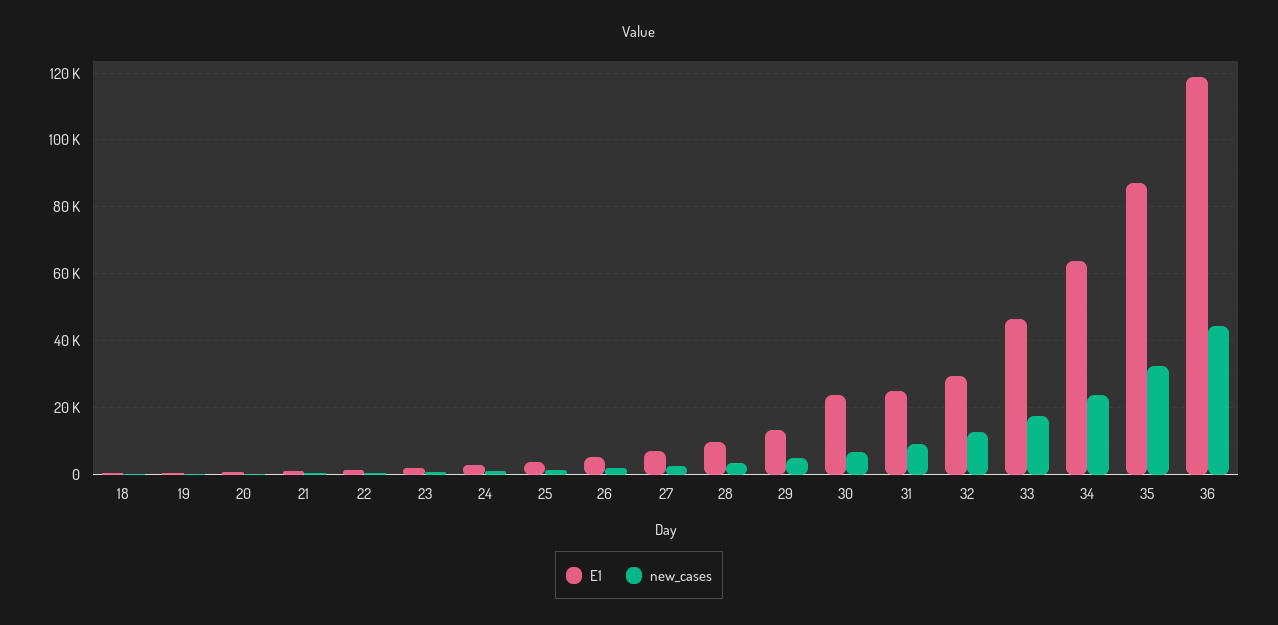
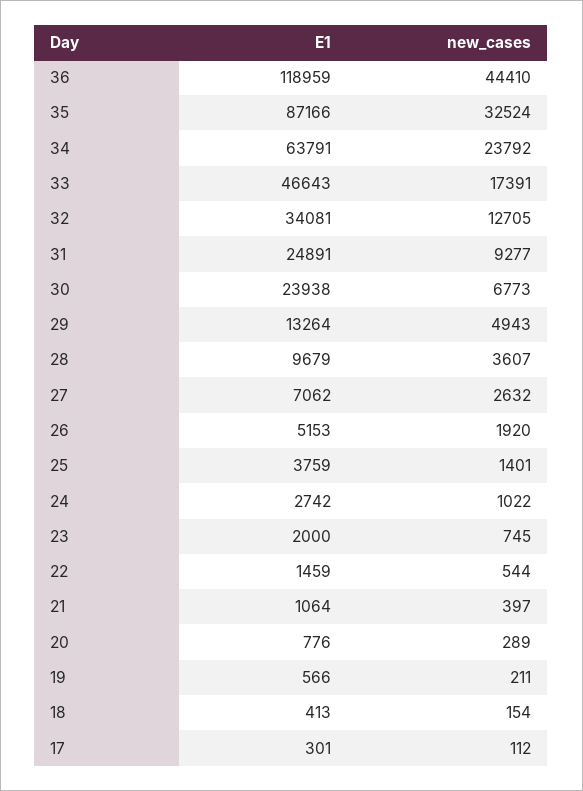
E1, 32: 30000 -> 34081
E1, 17: none -> 301
new_cases, 17: none -> 112

